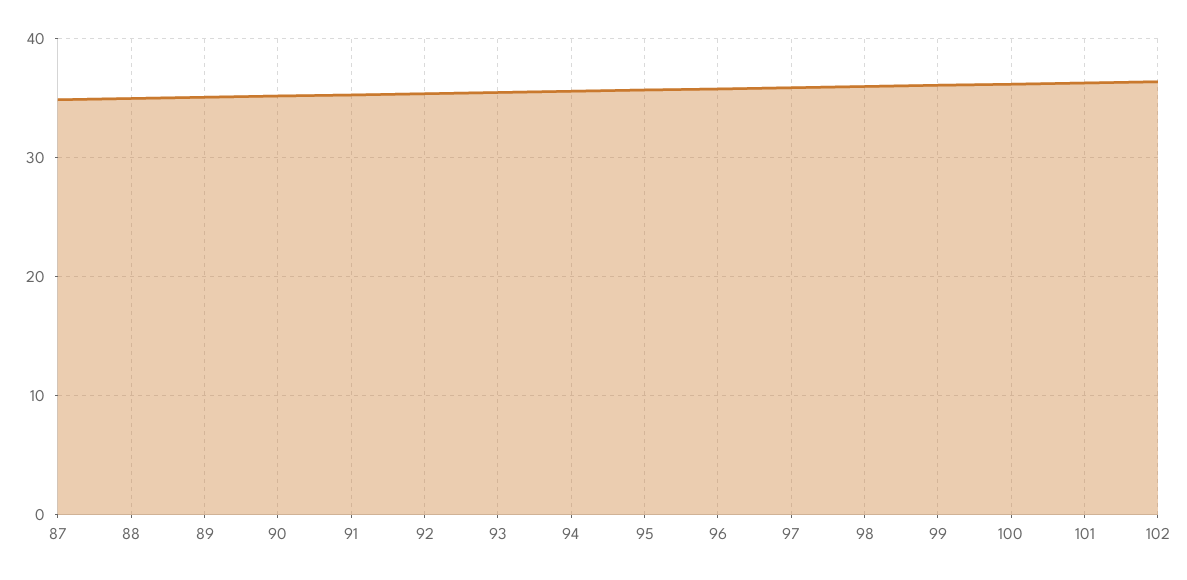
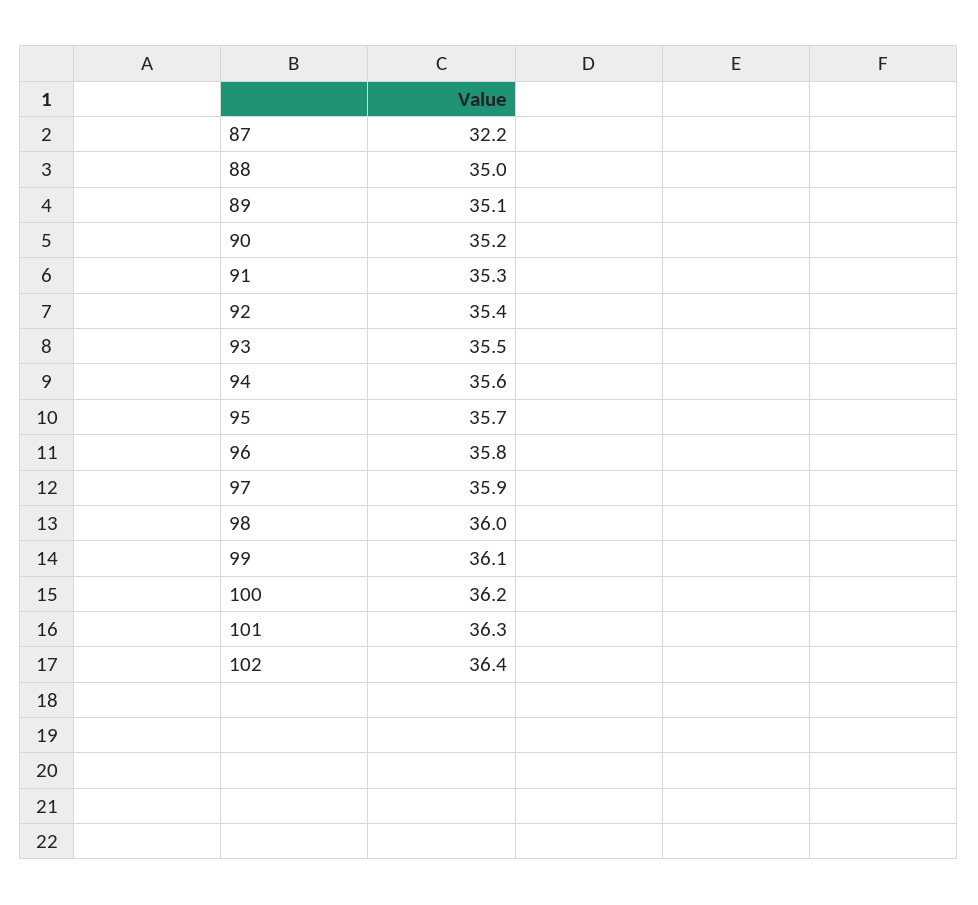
87: 35 -> 32.2

